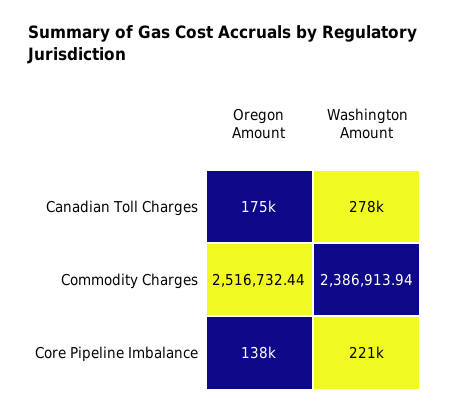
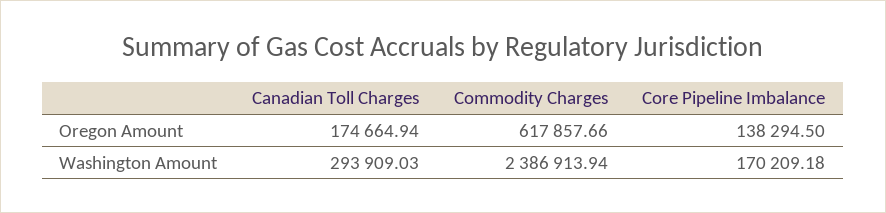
Washington Amount, Canadian Toll Charges: 278000 -> 293909.03
Oregon Amount, Commodity Charges: 2516732.44 -> 617857.66
Washington Amount, Core Pipeline Imbalance: 221000 -> 170209.18

